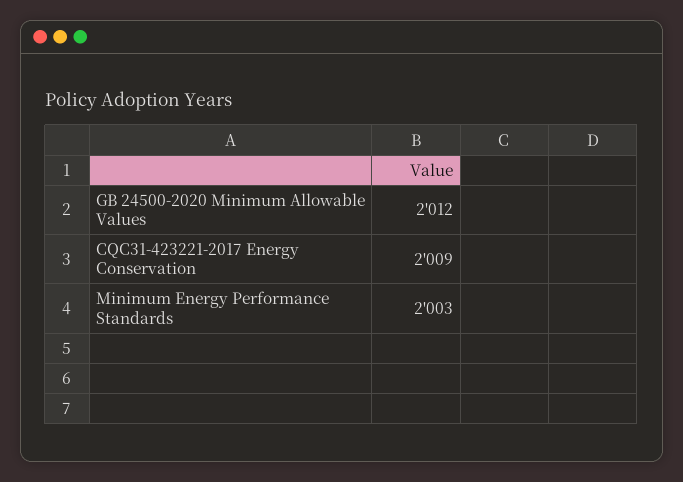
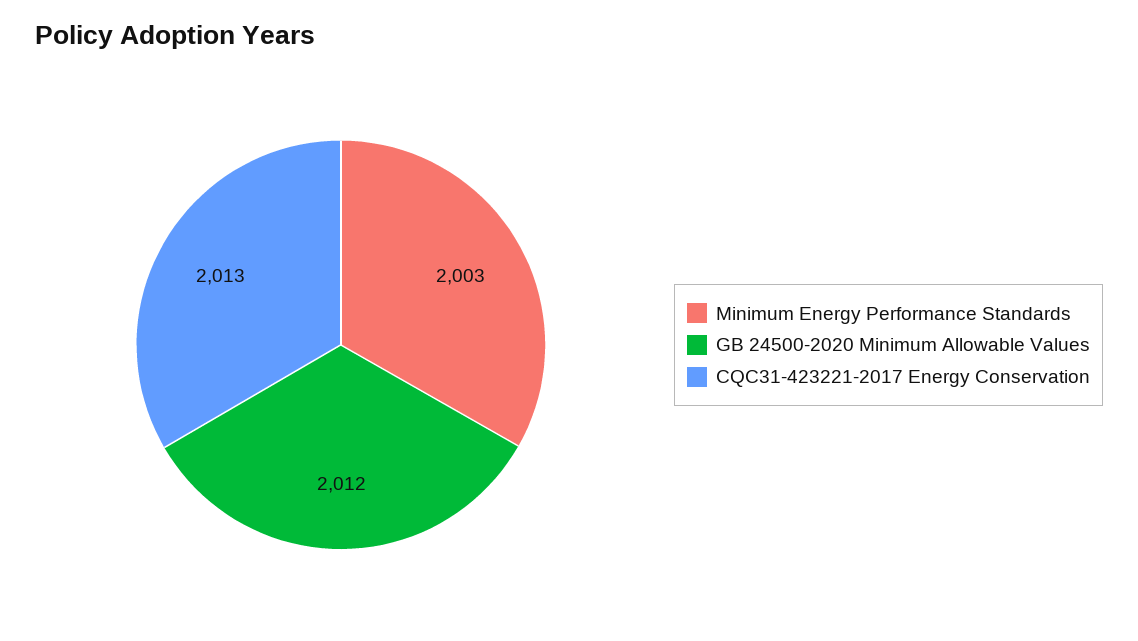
CQC31-423221-2017 Energy Conservation: 2009 -> 2013

